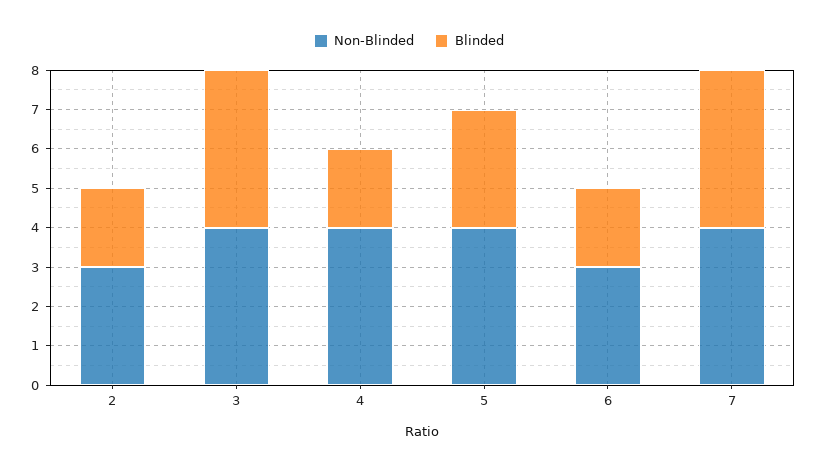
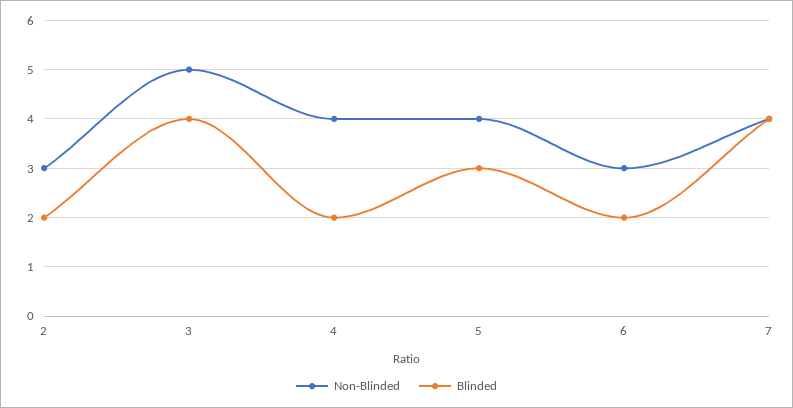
Non-Blinded, 3: 4 -> 5

